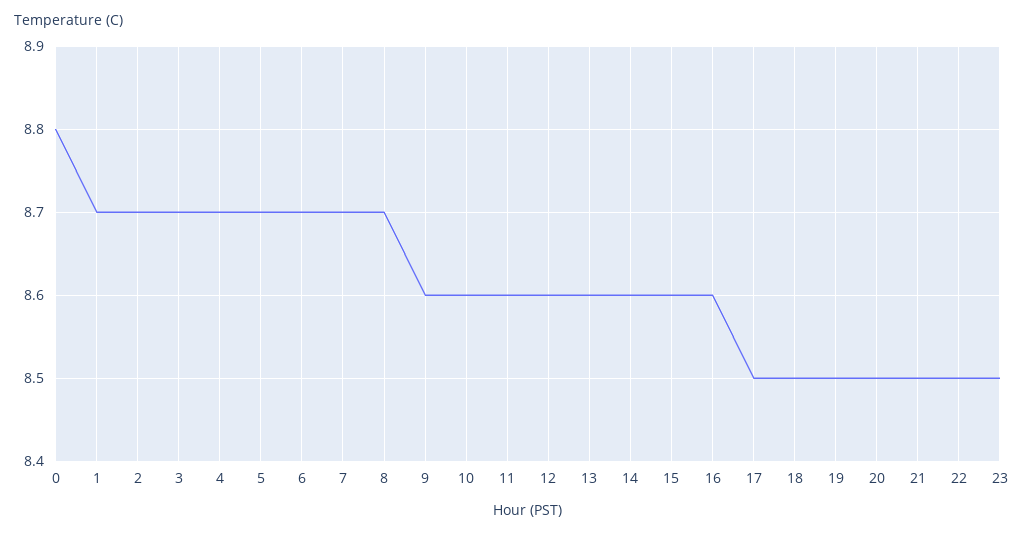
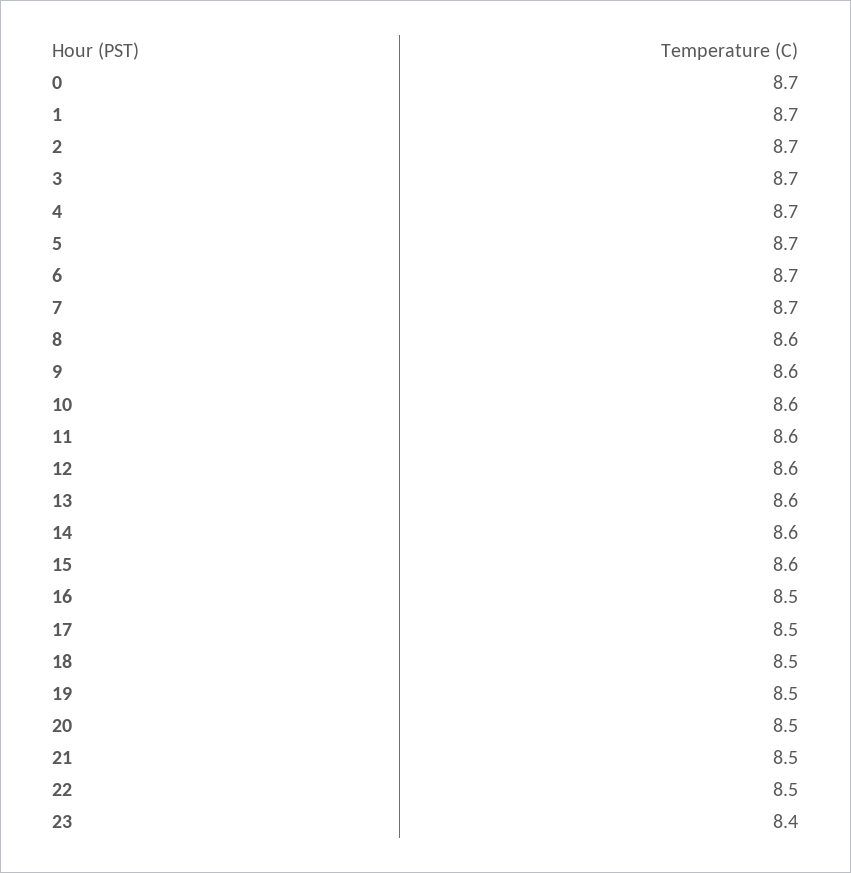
0: 8.8 -> 8.7
8: 8.7 -> 8.6
16: 8.6 -> 8.5
23: 8.5 -> 8.4

